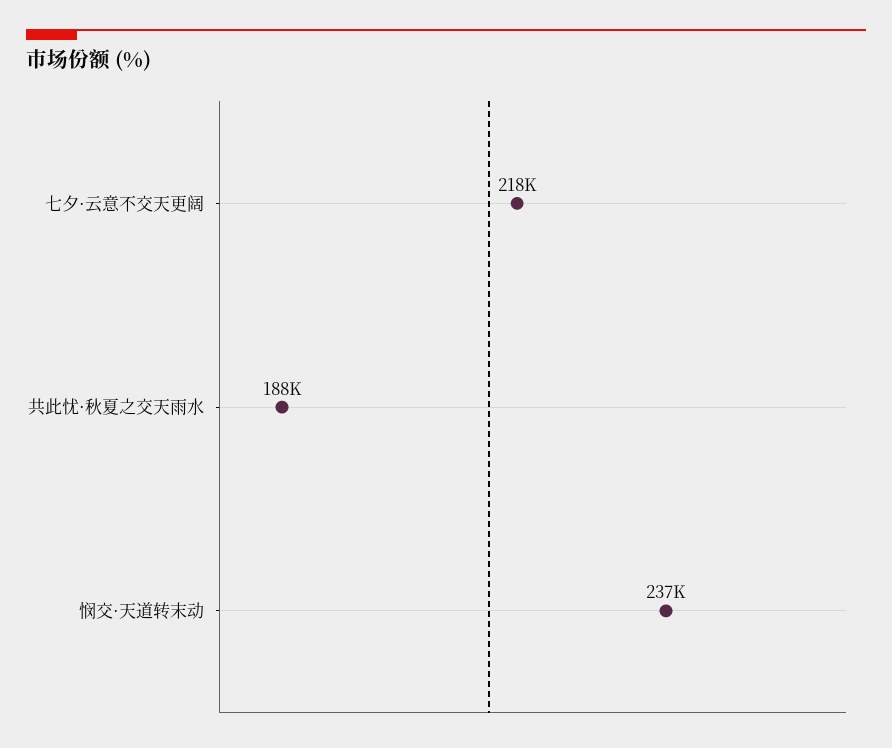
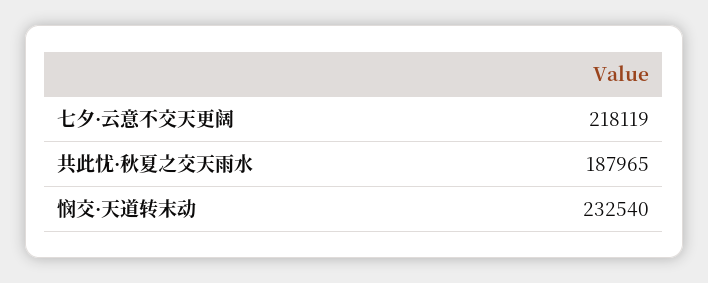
悯交·天道转末动: 237000 -> 232540

